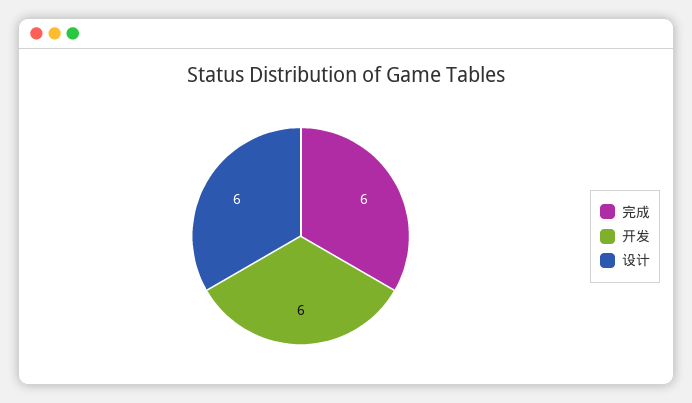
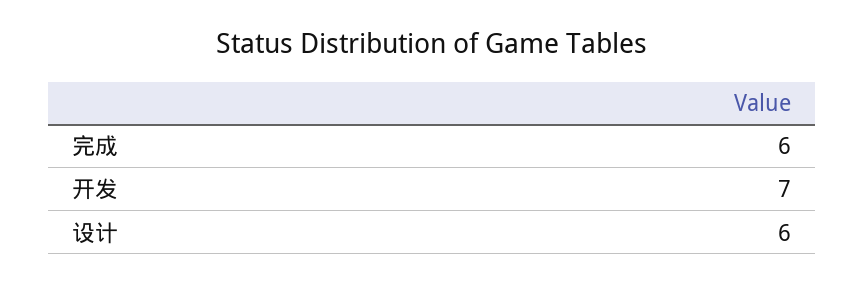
开发: 6 -> 7

